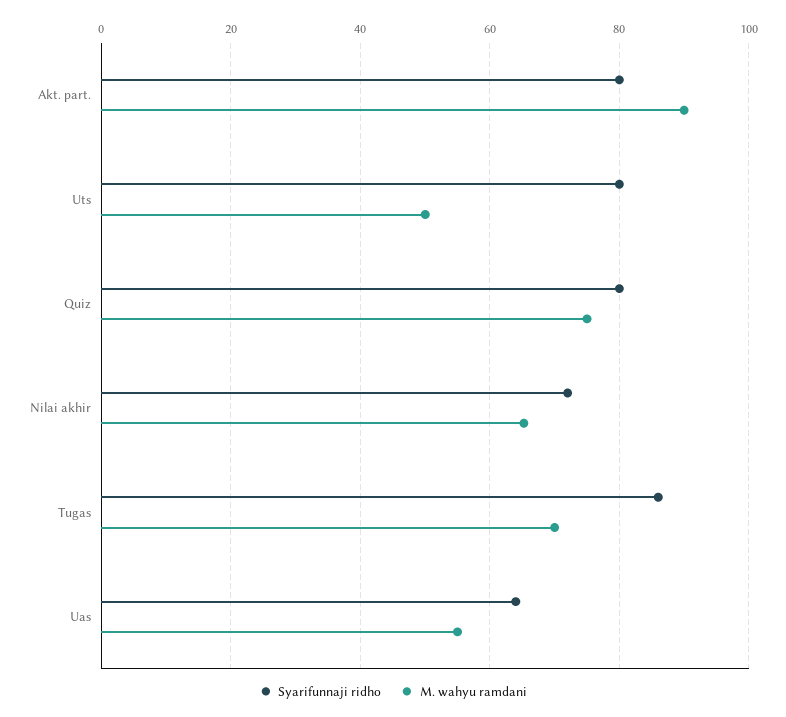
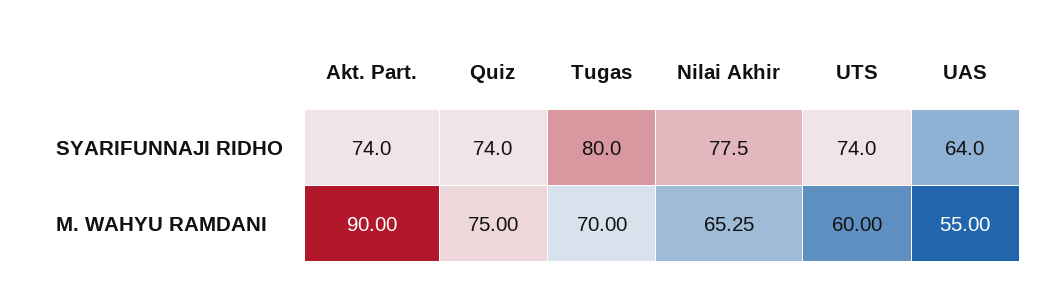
Syarifunnaji ridho, Akt. part.: 80 -> 74
Syarifunnaji ridho, Uts: 80 -> 74
M. wahyu ramdani, Uts: 50 -> 60
Syarifunnaji ridho, Quiz: 80 -> 74
Syarifunnaji ridho, Nilai akhir: 72 -> 77.5
Syarifunnaji ridho, Tugas: 86 -> 80

